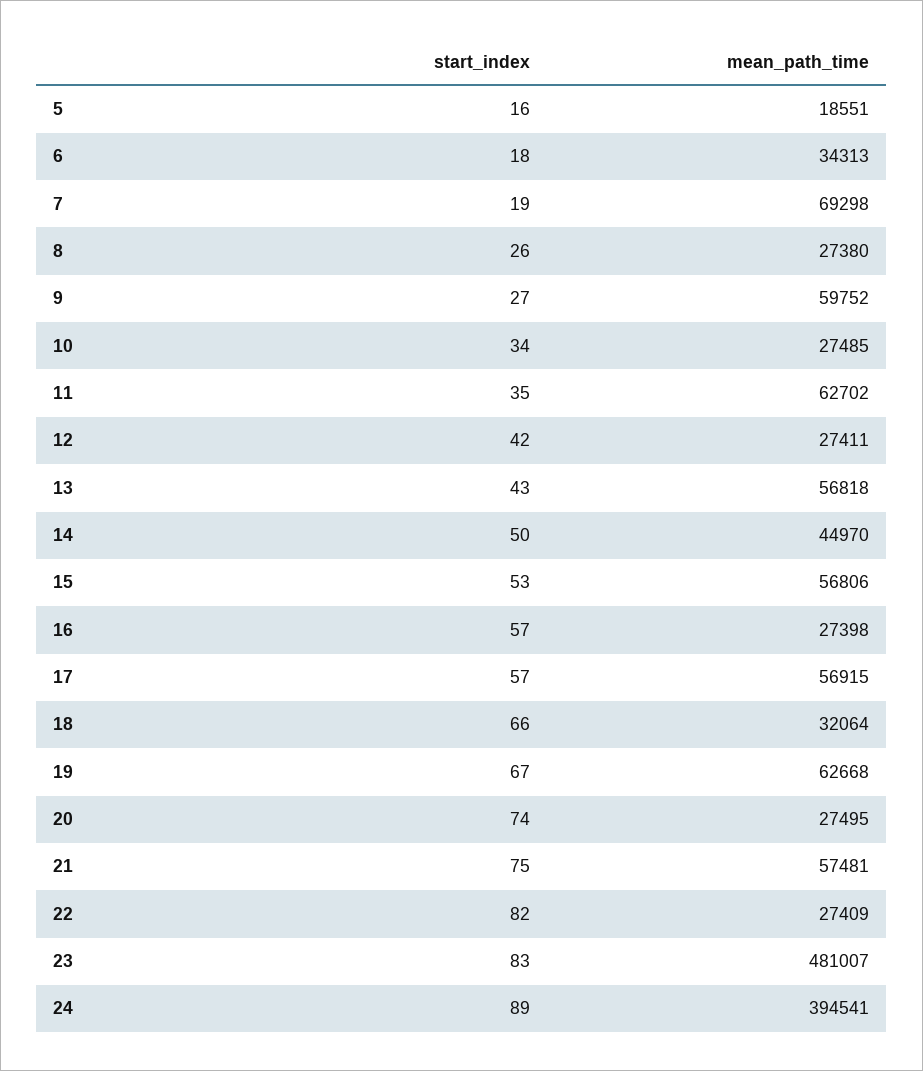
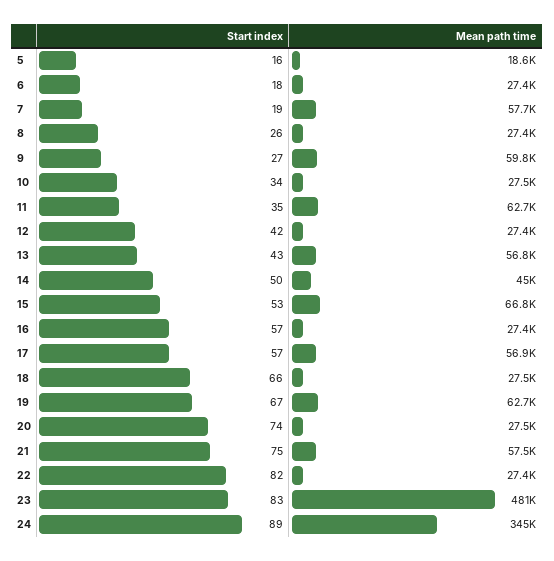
mean_path_time, 6: 34313 -> 27400
mean_path_time, 7: 69298 -> 57700
mean_path_time, 15: 56806 -> 66800
mean_path_time, 18: 32064 -> 27500
mean_path_time, 24: 394541 -> 345000

